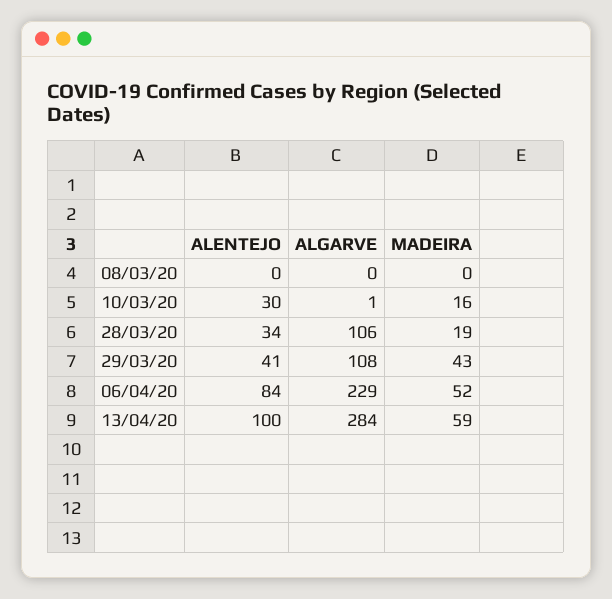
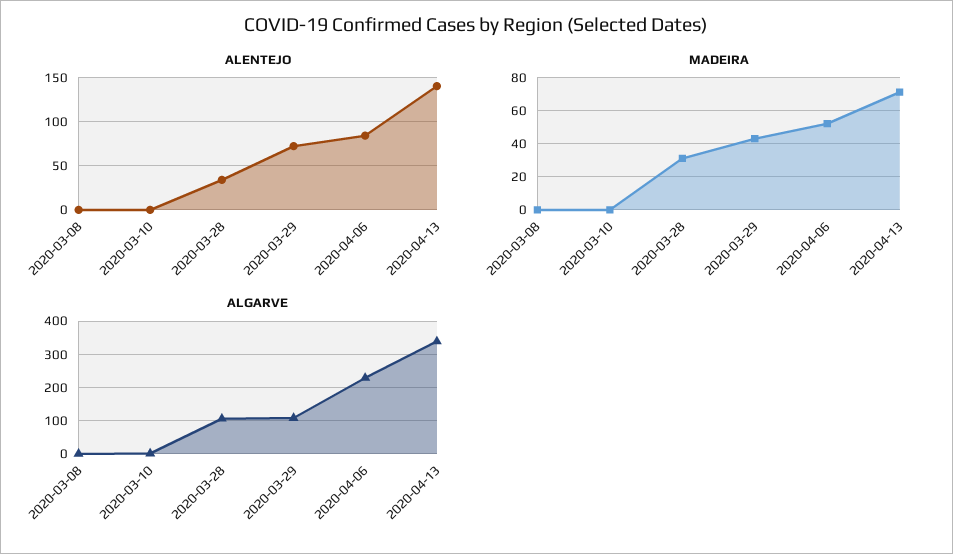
ALENTEJO, 10/03/20: 30 -> 0
MADEIRA, 10/03/20: 16 -> 0
MADEIRA, 28/03/20: 19 -> 30
ALENTEJO, 29/03/20: 41 -> 70
ALENTEJO, 13/04/20: 100 -> 140
ALGARVE, 13/04/20: 284 -> 340
MADEIRA, 13/04/20: 59 -> 70

